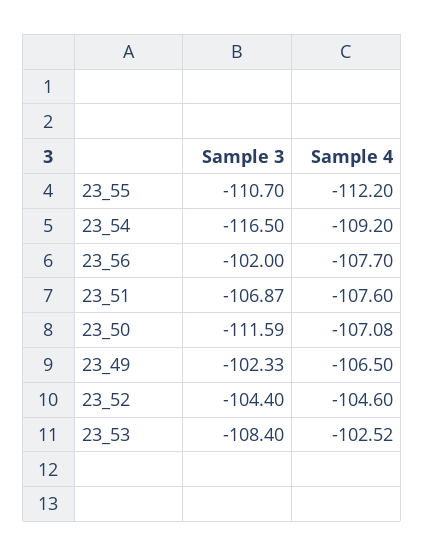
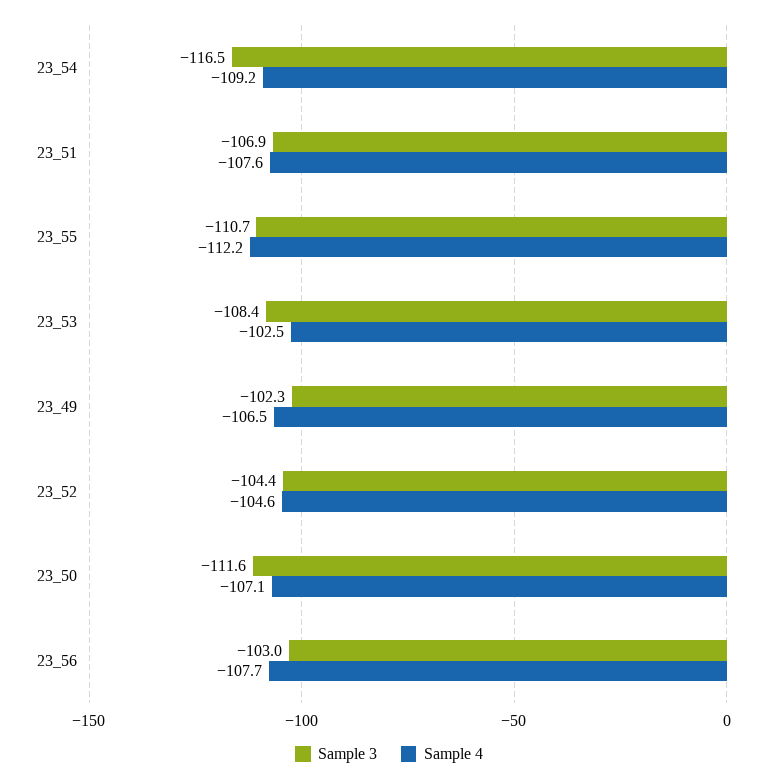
Sample 3, 23_56: -102 -> -103

